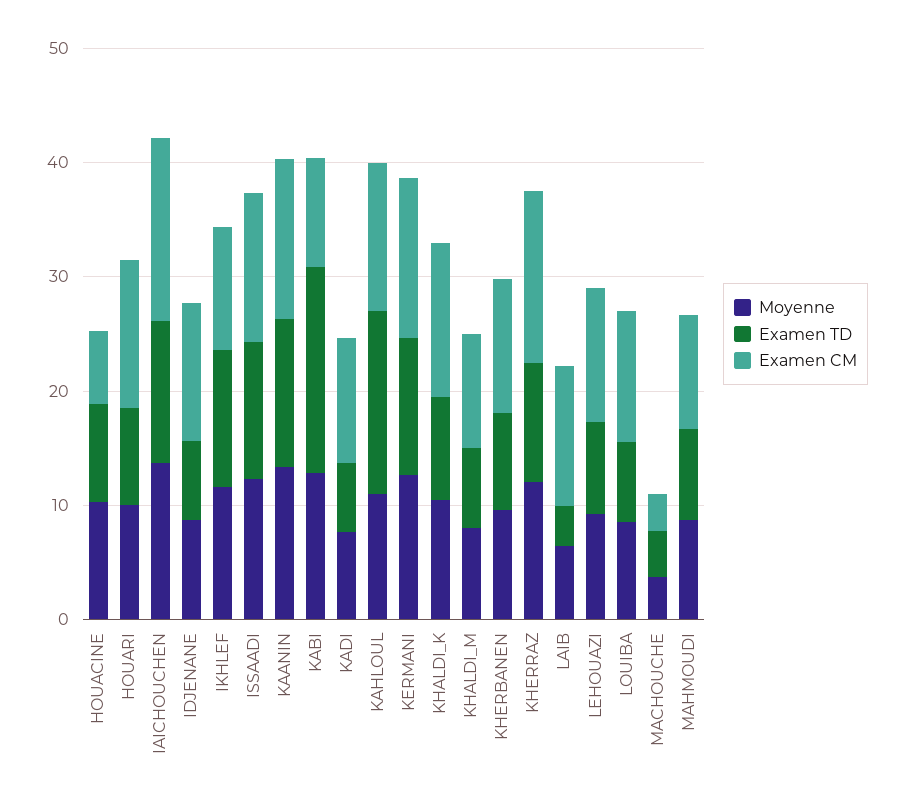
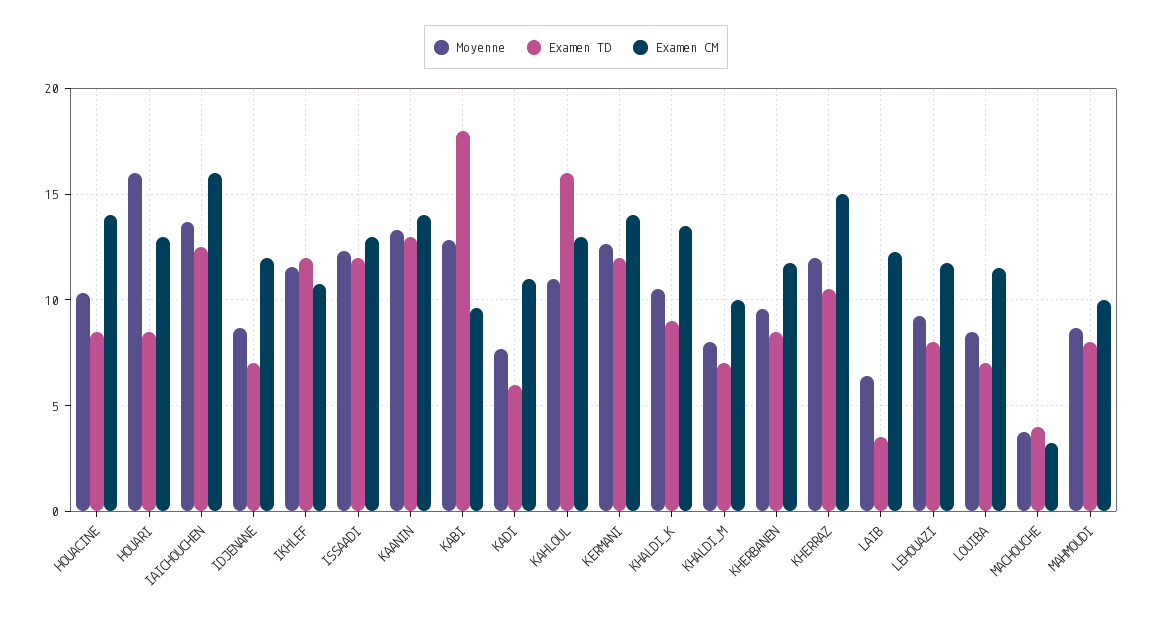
Examen CM, HOUACINE: 6 -> 14
Moyenne, HOUARI: 10 -> 16

